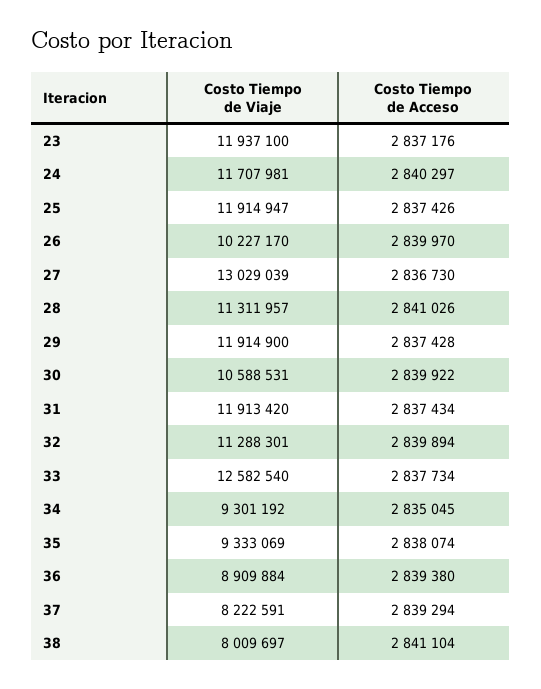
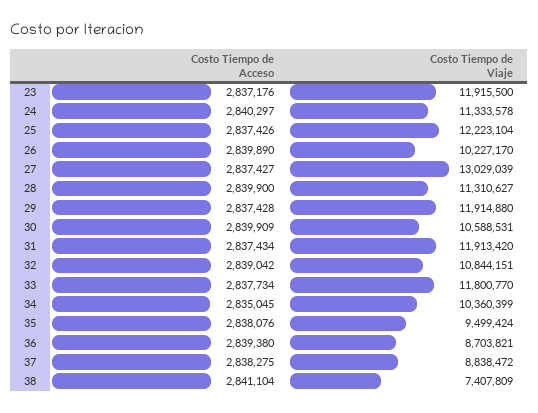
Costo Tiempo de Viaje, 23: 11937100 -> 11915500
Costo Tiempo de Viaje, 24: 11707981 -> 11333578
Costo Tiempo de Viaje, 25: 11914947 -> 12223104
Costo Tiempo de Acceso, 26: 2839970 -> 2839890
Costo Tiempo de Acceso, 27: 2836730 -> 2837427
Costo Tiempo de Viaje, 28: 11311957 -> 11310627
Costo Tiempo de Acceso, 28: 2841026 -> 2839900
Costo Tiempo de Viaje, 29: 11914900 -> 11914880
Costo Tiempo de Acceso, 30: 2839922 -> 2839909
Costo Tiempo de Viaje, 32: 11288301 -> 10844151
Costo Tiempo de Acceso, 32: 2839894 -> 2839042
Costo Tiempo de Viaje, 33: 12582540 -> 11800770
Costo Tiempo de Viaje, 34: 9301192 -> 10360399
Costo Tiempo de Viaje, 35: 9333069 -> 9499424
Costo Tiempo de Acceso, 35: 2838074 -> 2838076
Costo Tiempo de Viaje, 36: 8909884 -> 8703821
Costo Tiempo de Viaje, 37: 8222591 -> 8838472
Costo Tiempo de Acceso, 37: 2839294 -> 2838275
Costo Tiempo de Viaje, 38: 8009697 -> 7407809

